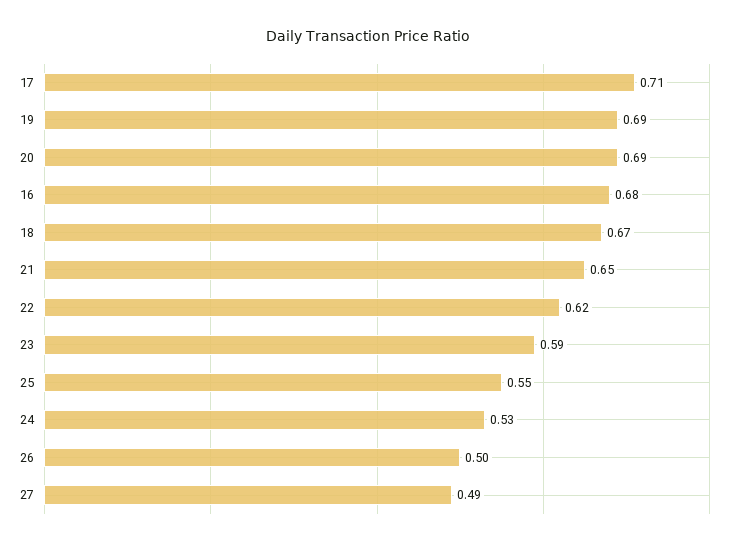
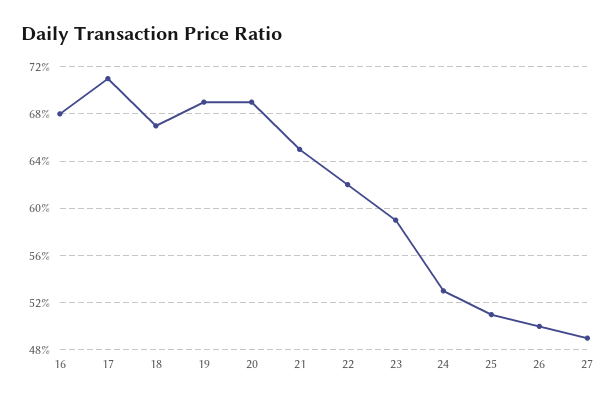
25: 0.55 -> 0.51

